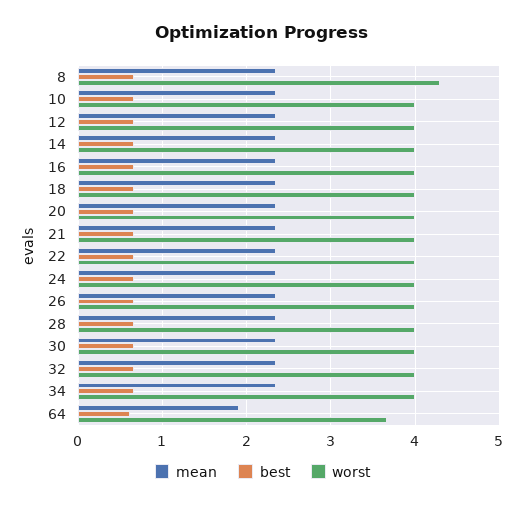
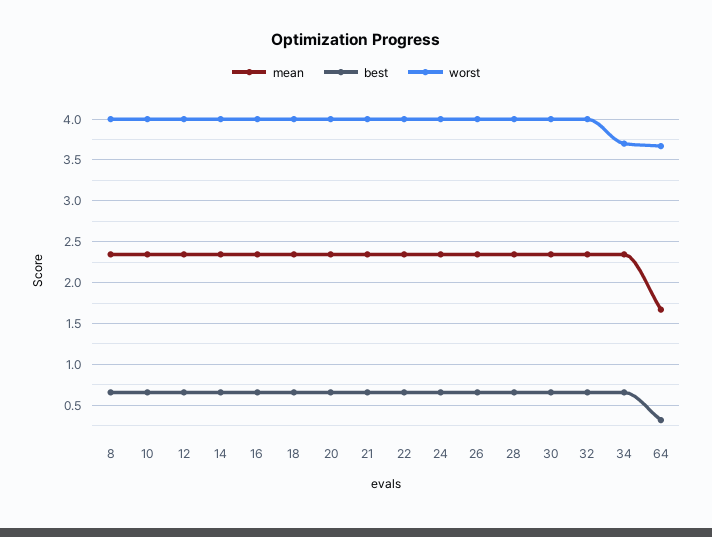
worst, 8: 4.3 -> 4
worst, 34: 4 -> 3.7
mean, 64: 1.9 -> 1.7
best, 64: 0.6 -> 0.3

